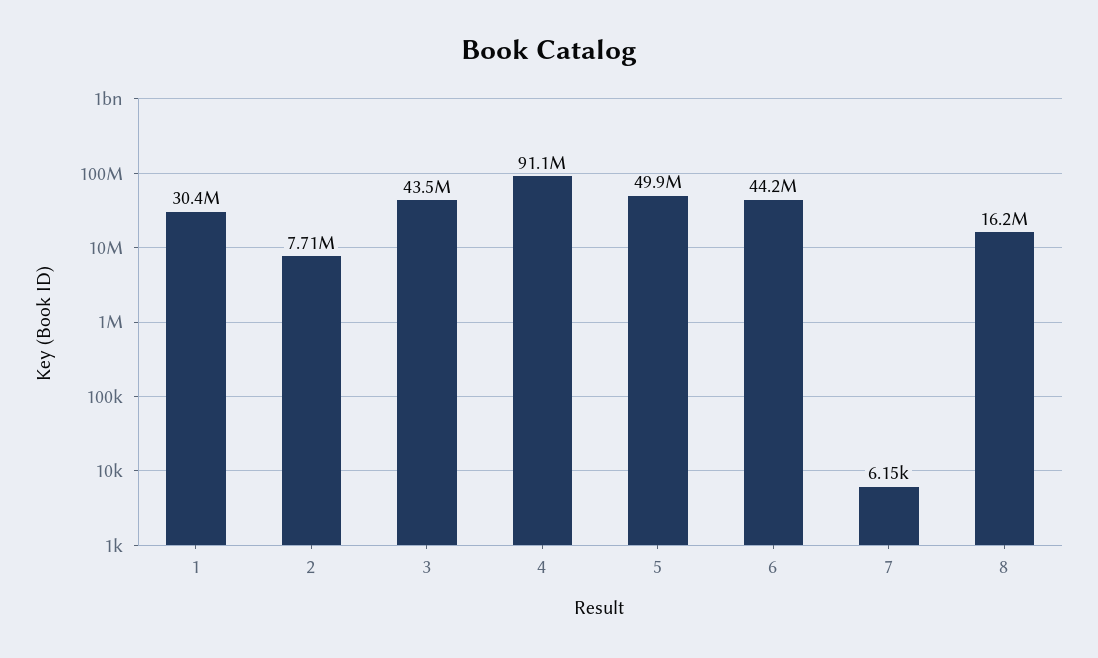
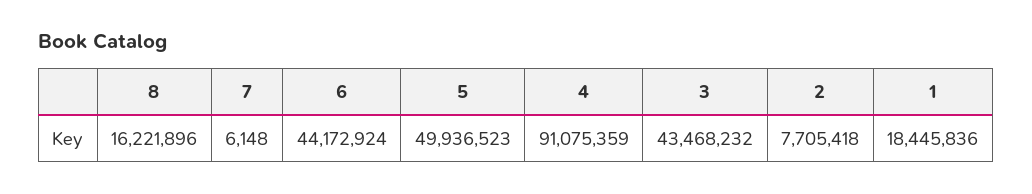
1: 30400000 -> 18445836

